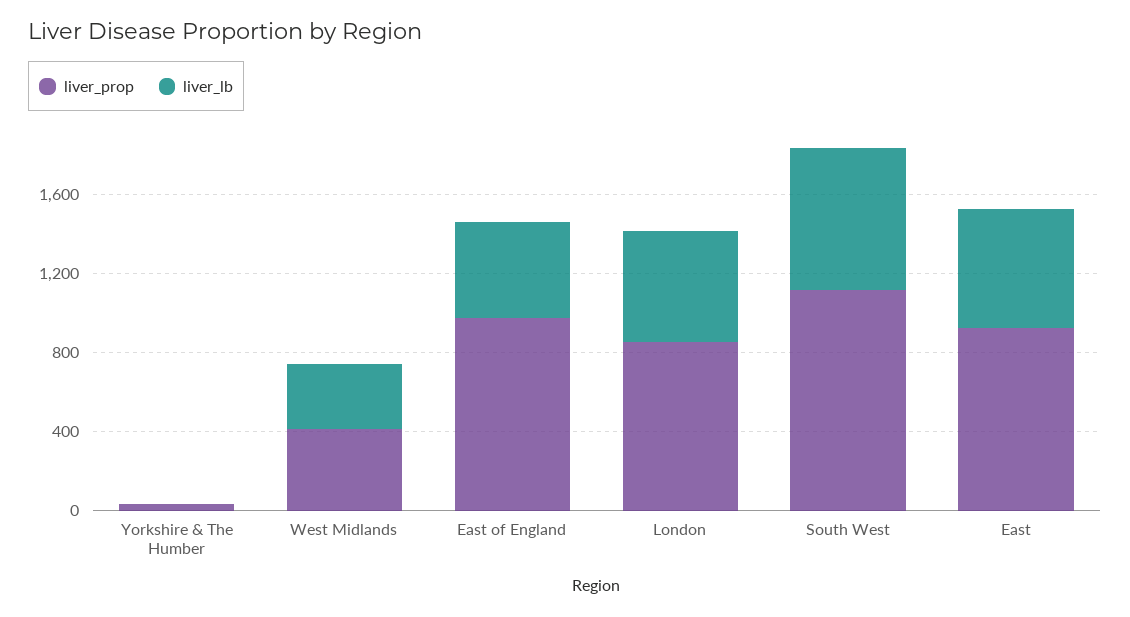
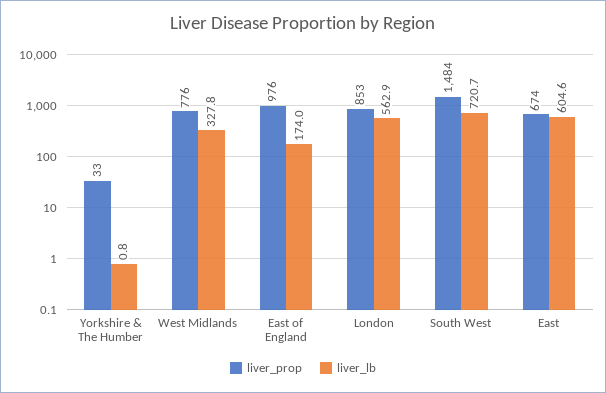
liver_prop, West Midlands: 400 -> 776
liver_lb, East of England: 500 -> 174
liver_prop, South West: 1100 -> 1484
liver_prop, East: 900 -> 674

